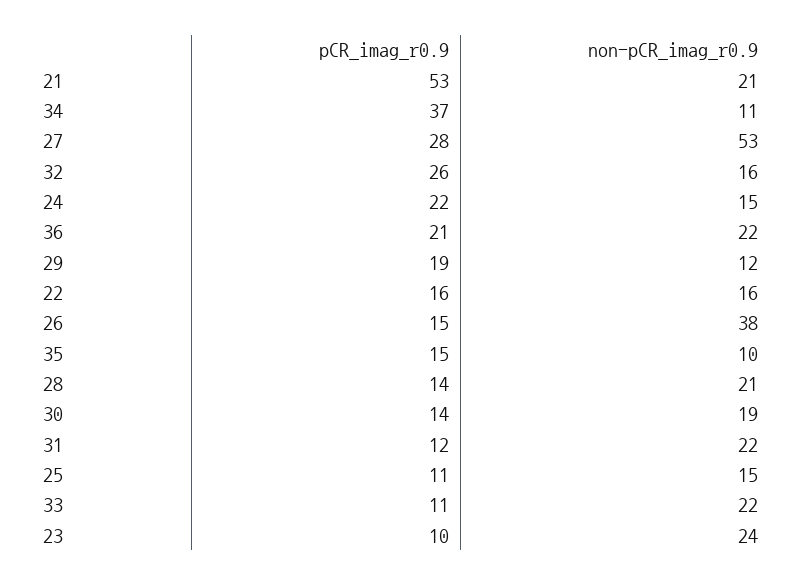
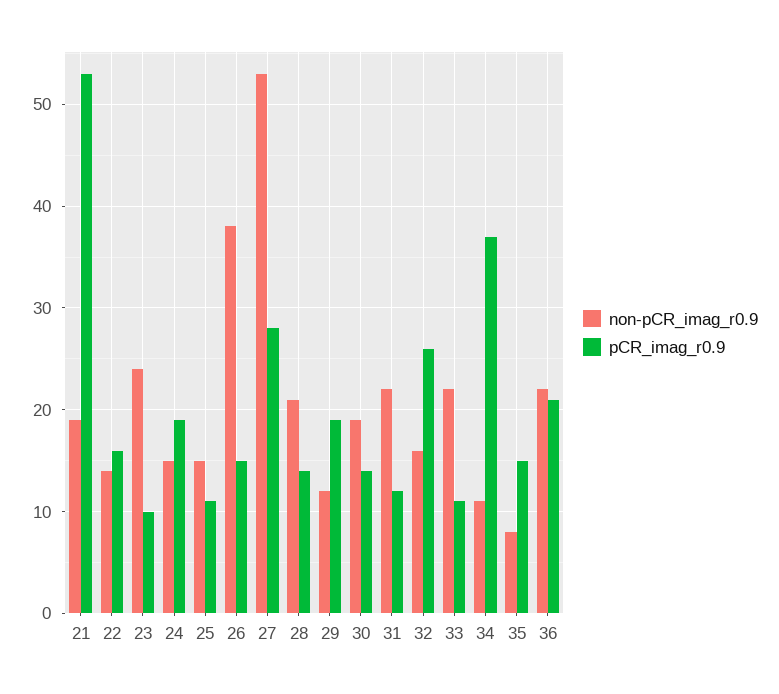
non-pCR_imag_r0.9, 21: 21 -> 19
pCR_imag_r0.9, 24: 22 -> 19
non-pCR_imag_r0.9, 22: 16 -> 14
non-pCR_imag_r0.9, 35: 10 -> 8

